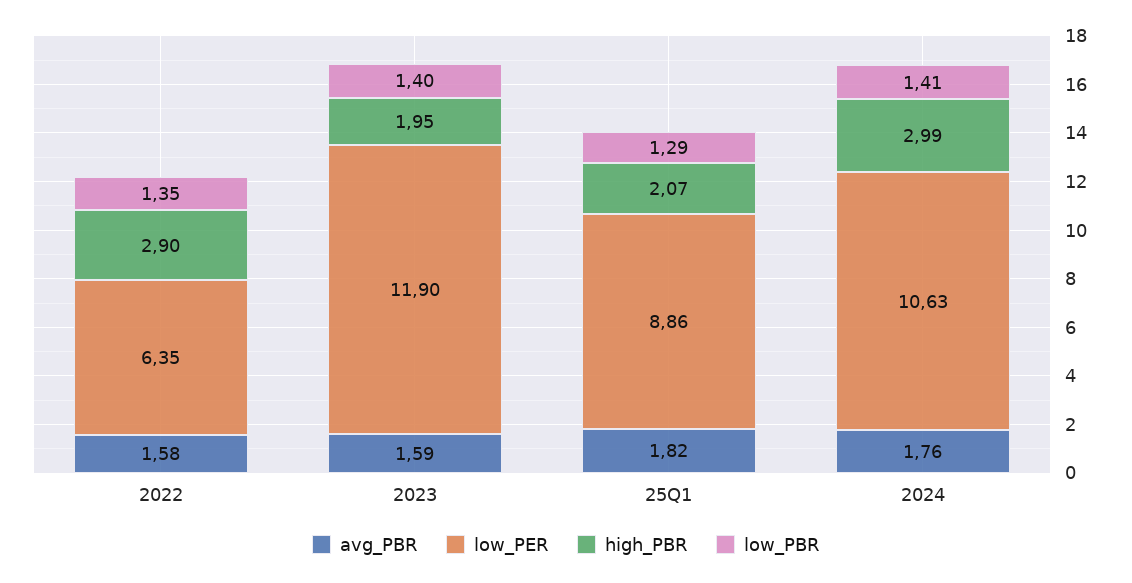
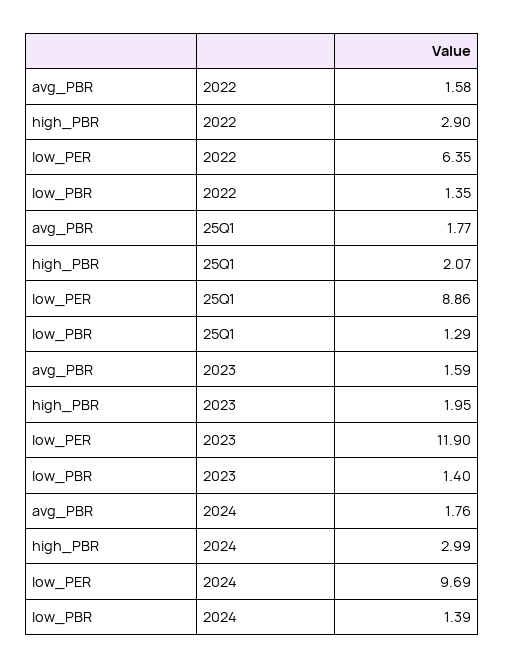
avg_PBR, 25Q1: 1.82 -> 1.77
low_PER, 2024: 10.63 -> 9.69
low_PBR, 2024: 1.41 -> 1.39

